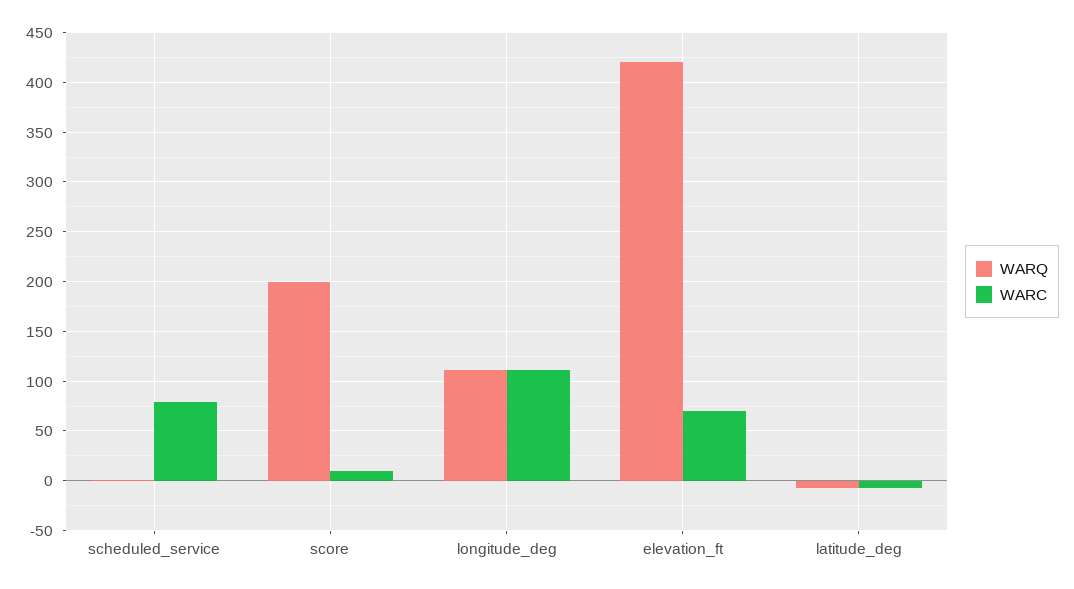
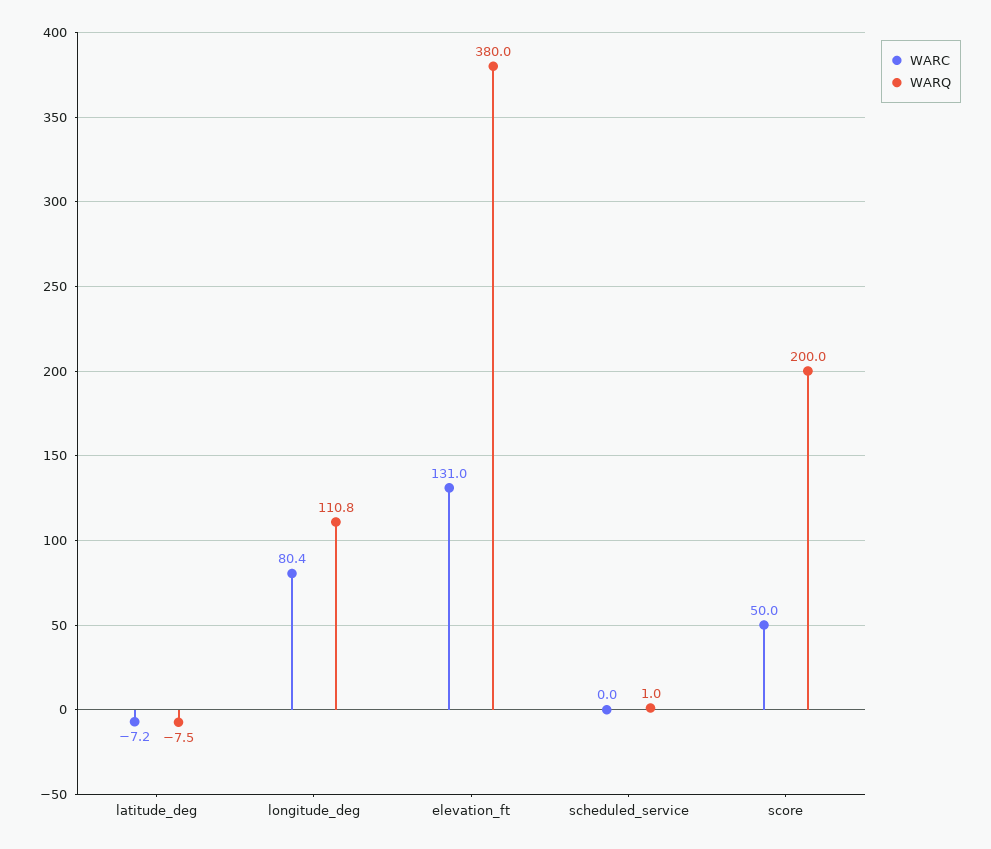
WARC, scheduled_service: 80 -> 0
WARC, score: 10 -> 50
WARC, longitude_deg: 110 -> 80.4
WARQ, elevation_ft: 420 -> 380
WARC, elevation_ft: 70 -> 131

